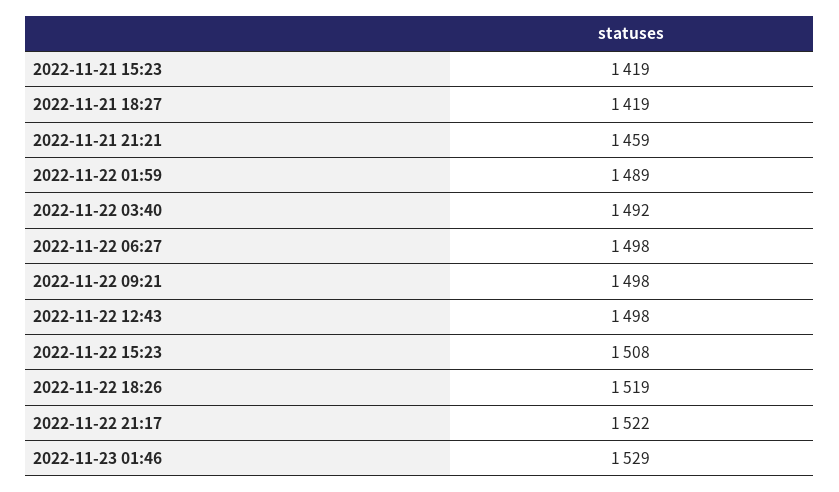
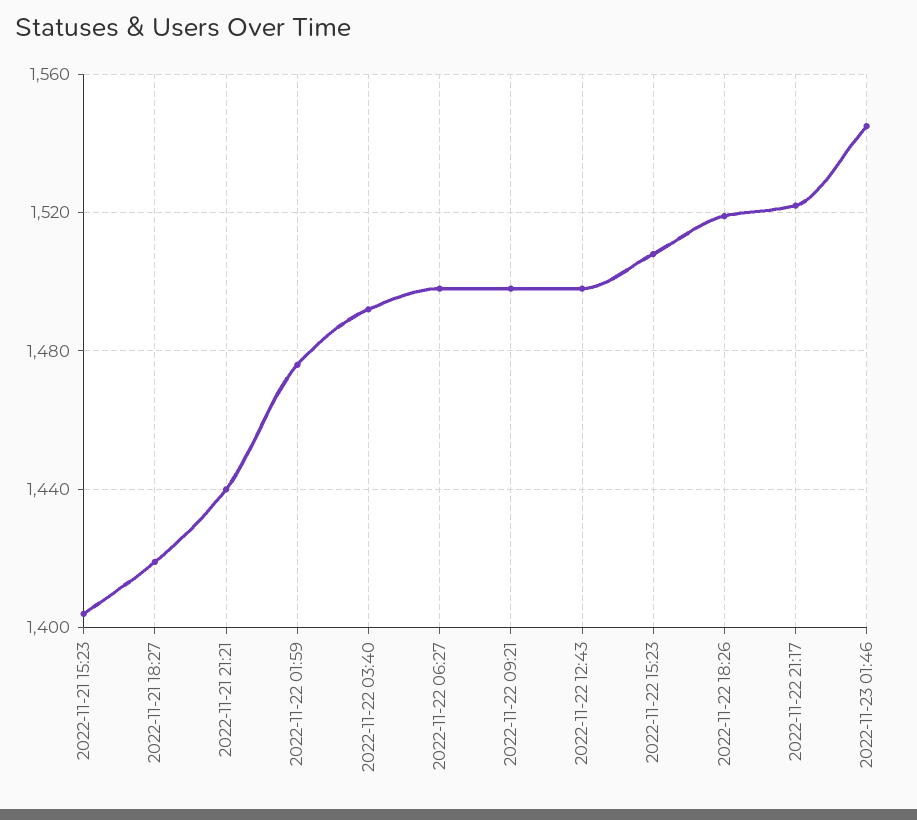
2022-11-21 15:23: 1419 -> 1405
2022-11-21 21:21: 1459 -> 1440
2022-11-22 01:59: 1489 -> 1475
2022-11-23 01:46: 1529 -> 1545

